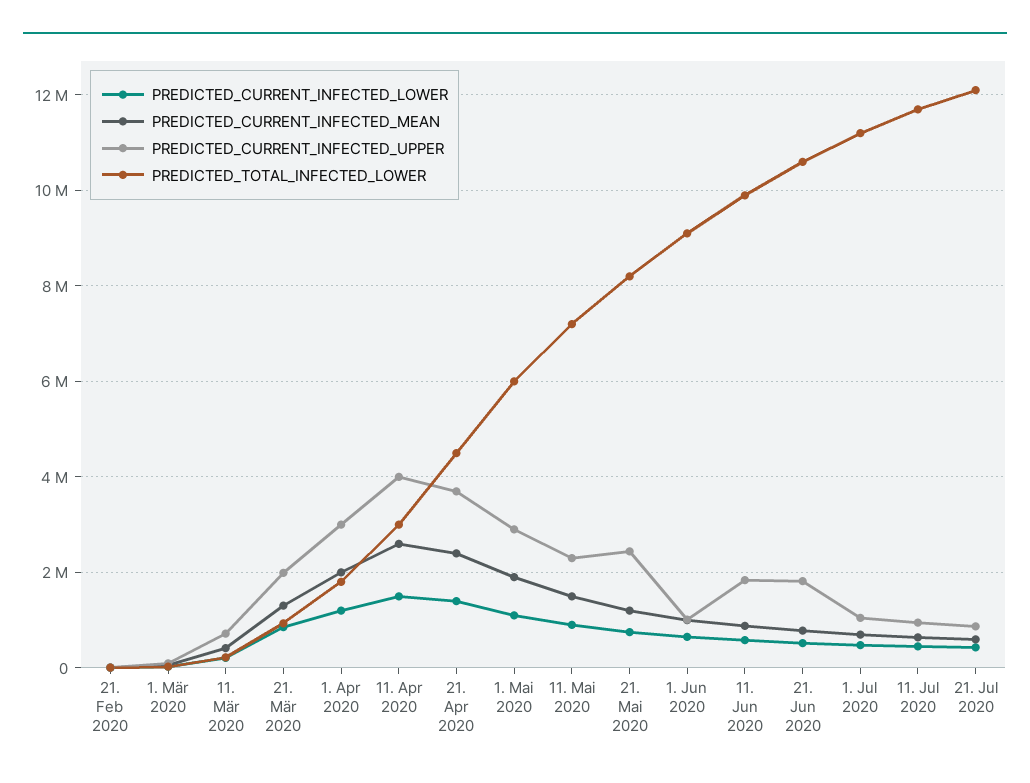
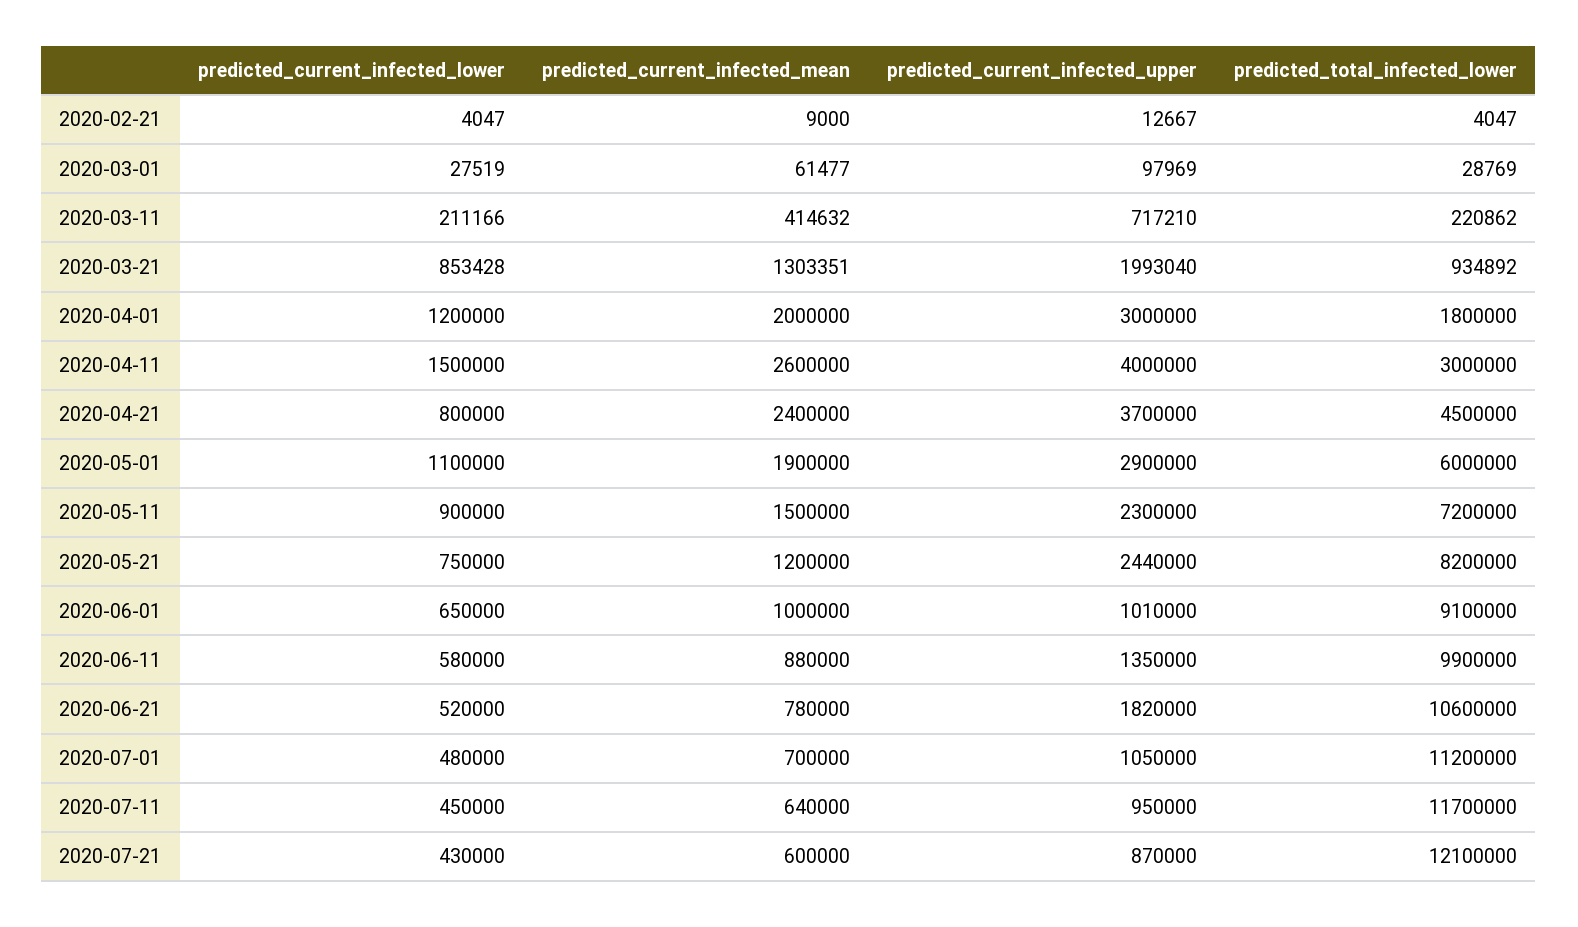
PREDICTED_CURRENT_INFECTED_LOWER, 21. Apr 2020: 1400000 -> 800000
PREDICTED_CURRENT_INFECTED_UPPER, 11. Jun 2020: 1800000 -> 1350000

